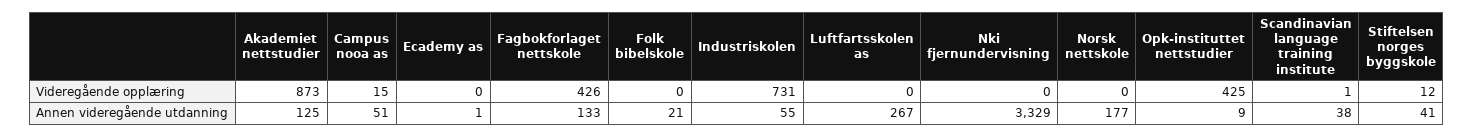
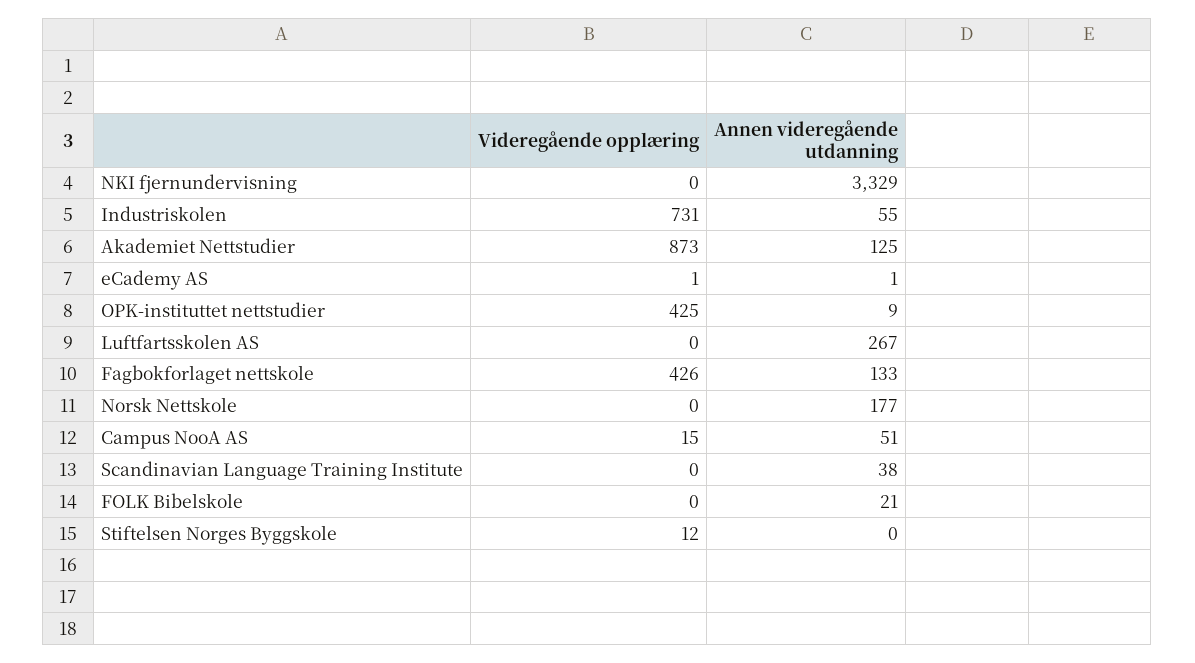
Ecademy as, Videregående opplæring: 0 -> 1
Scandinavian language training institute, Videregående opplæring: 1 -> 0
Stiftelsen norges byggskole, Annen videregående utdanning: 41 -> 0

